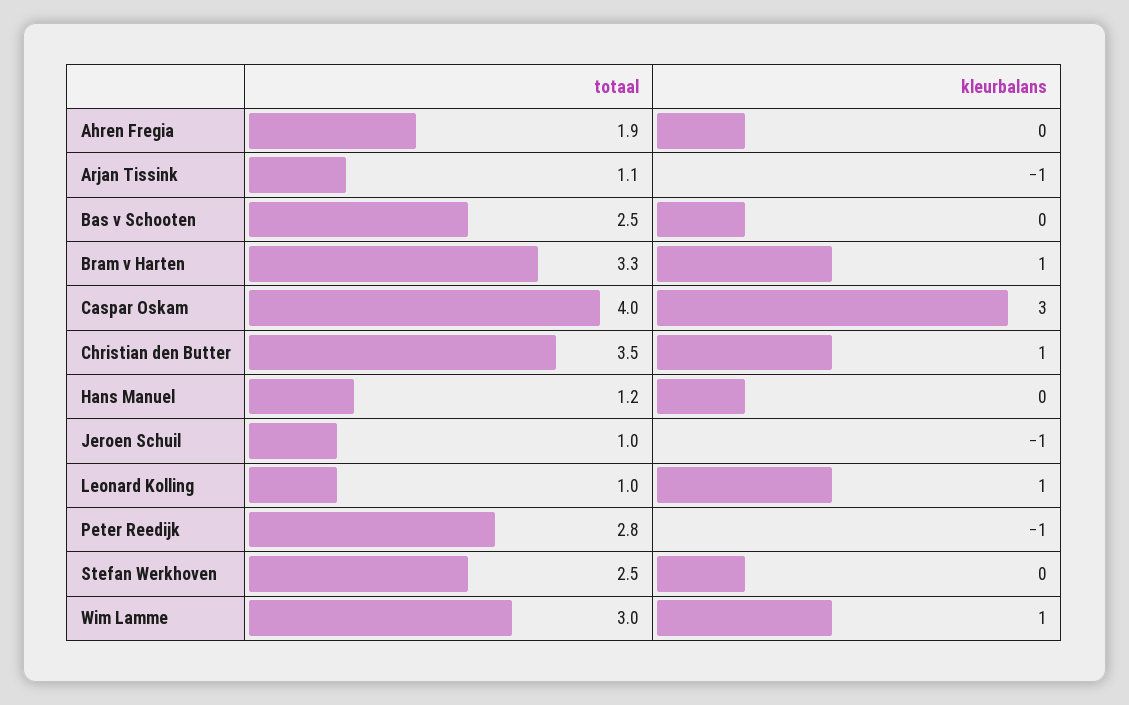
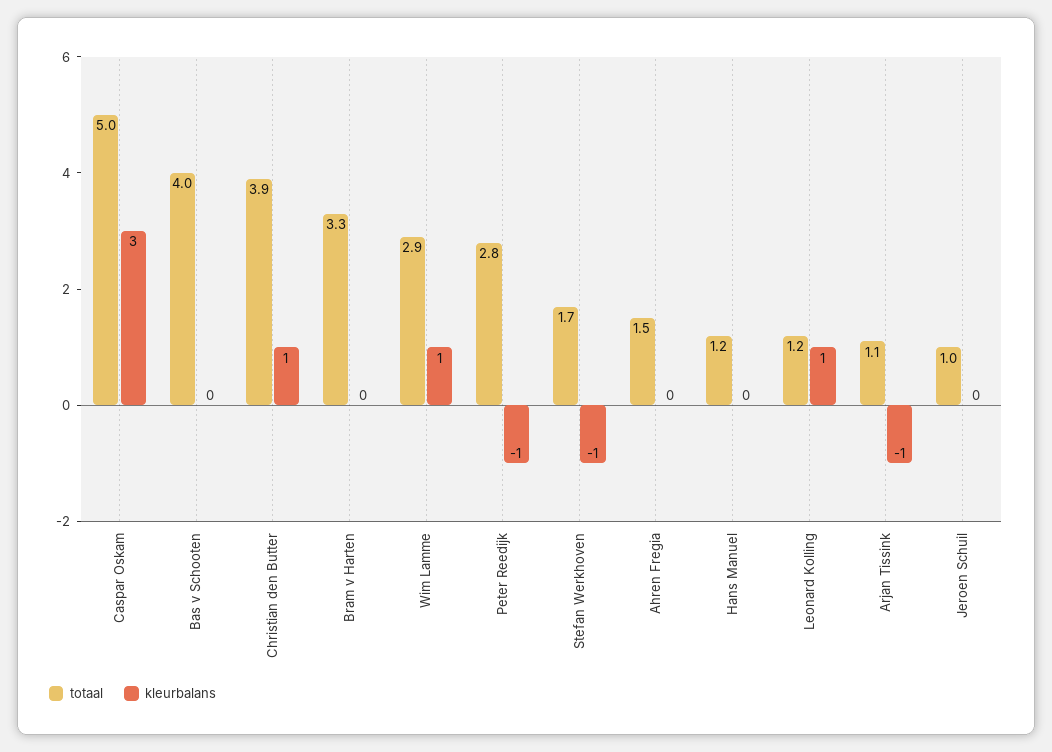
totaal, Ahren Fregia: 1.9 -> 1.5
totaal, Bas v Schooten: 2.5 -> 4
kleurbalans, Bram v Harten: 1 -> 0
totaal, Caspar Oskam: 4 -> 5
totaal, Christian den Butter: 3.5 -> 3.9
kleurbalans, Jeroen Schuil: -1 -> 0
totaal, Leonard Kolling: 1 -> 1.2
totaal, Stefan Werkhoven: 2.5 -> 1.7
kleurbalans, Stefan Werkhoven: 0 -> -1
totaal, Wim Lamme: 3 -> 2.9

